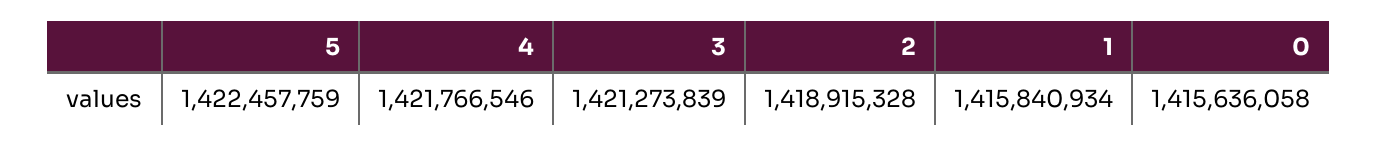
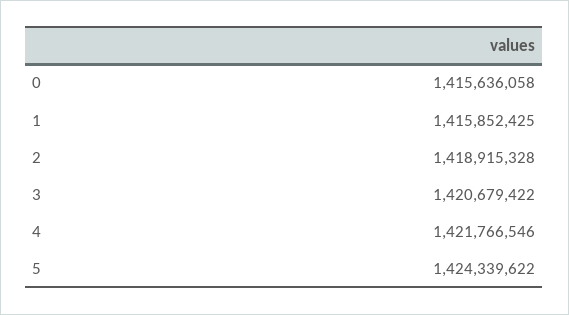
5: 1422457759 -> 1424339622
3: 1421273839 -> 1420679422
1: 1415840934 -> 1415852425

